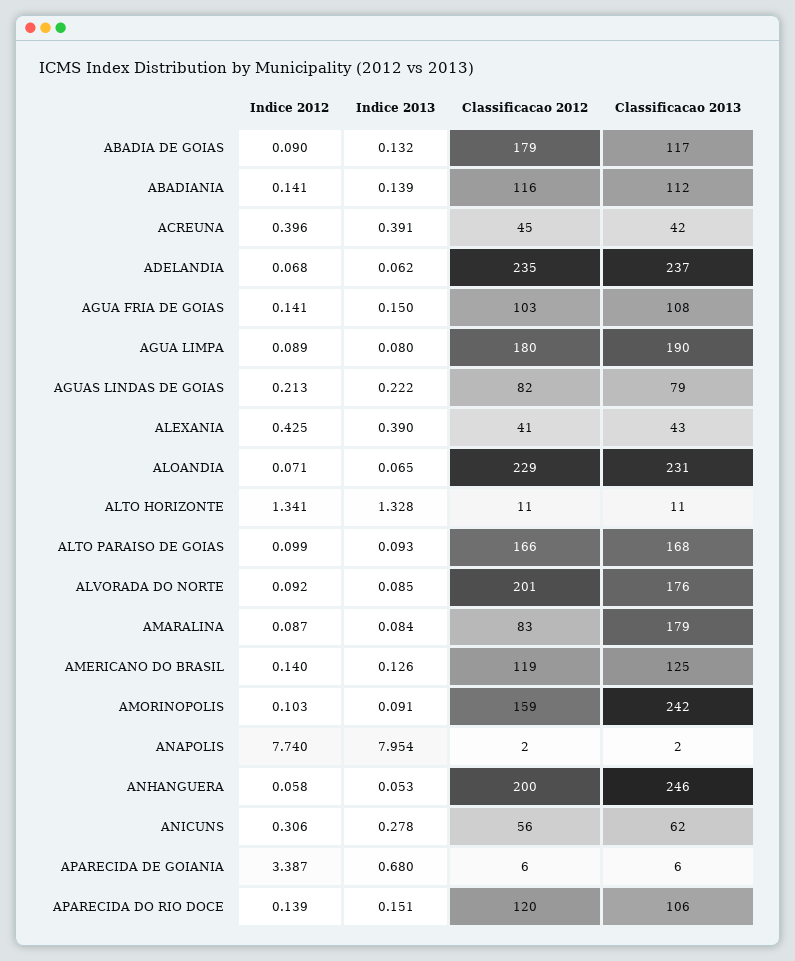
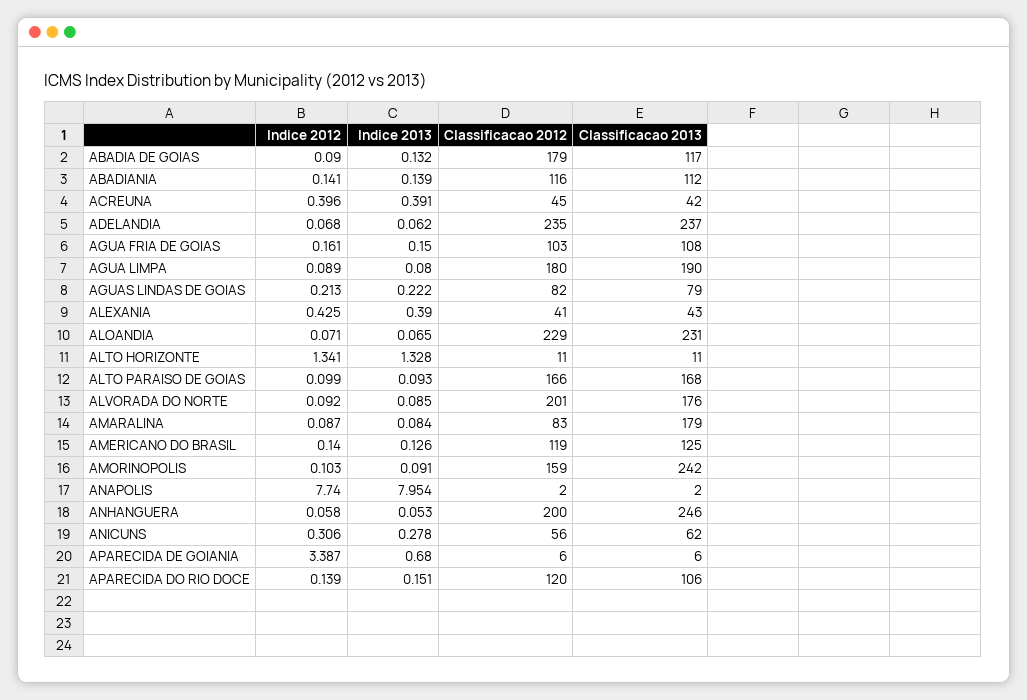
Indice 2012, AGUA FRIA DE GOIAS: 0.141 -> 0.161

